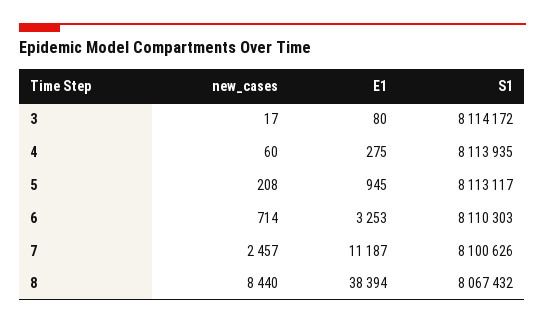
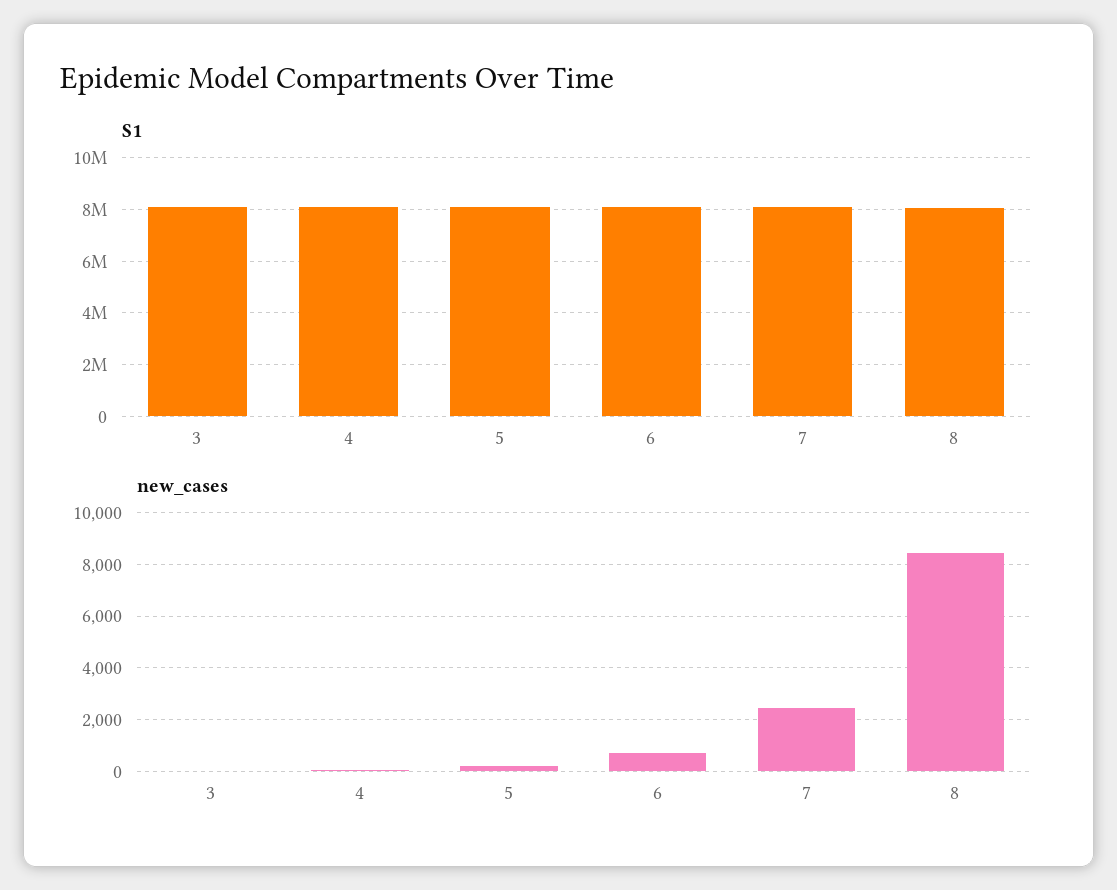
E1, 3: 80 -> none
E1, 4: 275 -> none
E1, 5: 945 -> none
E1, 6: 3253 -> none
E1, 7: 11187 -> none
E1, 8: 38394 -> none

